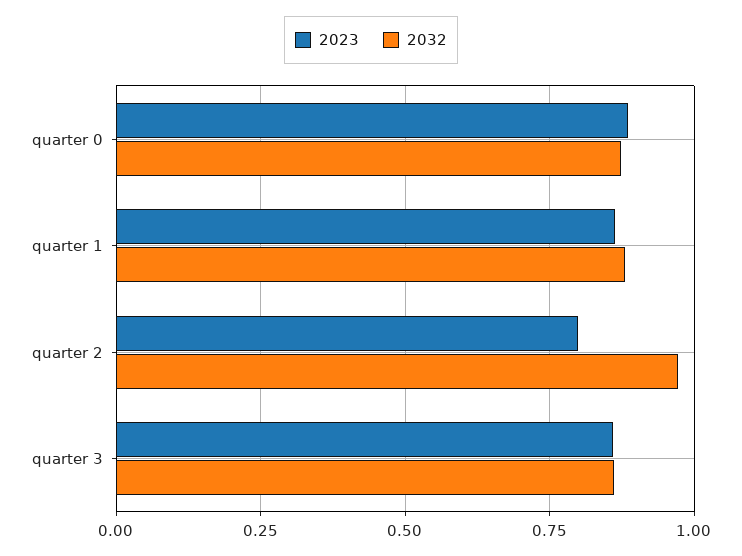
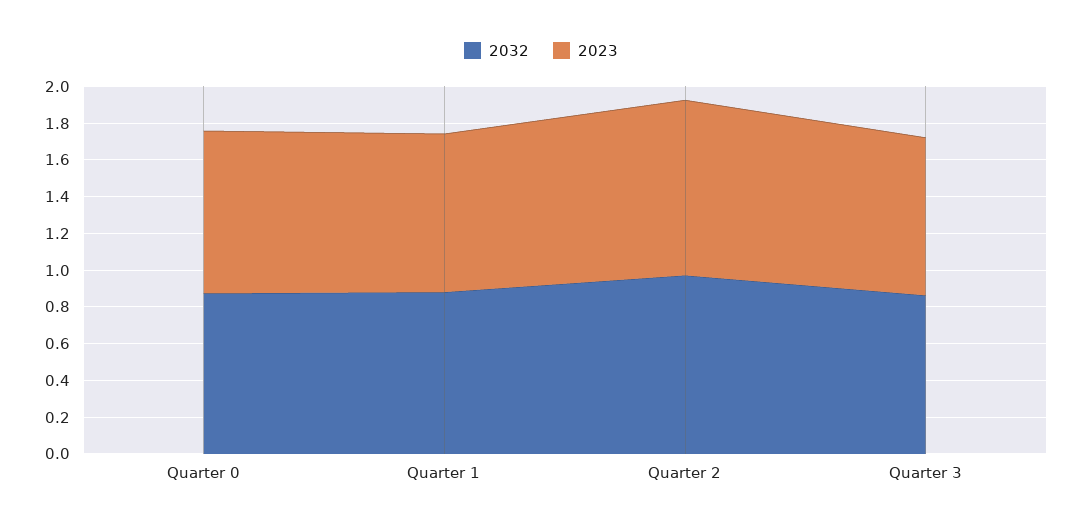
2023, quarter 2: 0.8 -> 0.95

